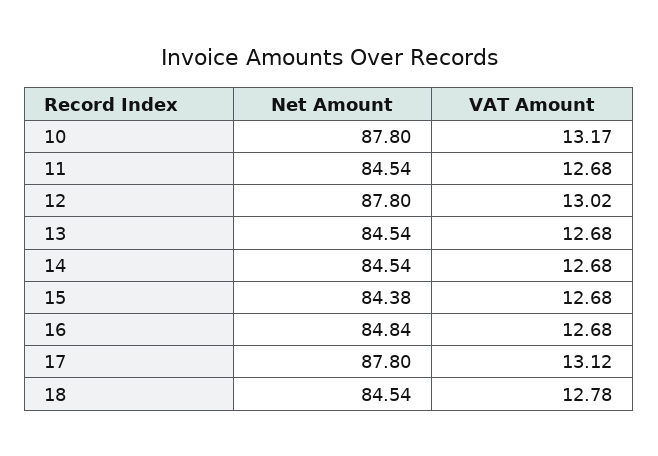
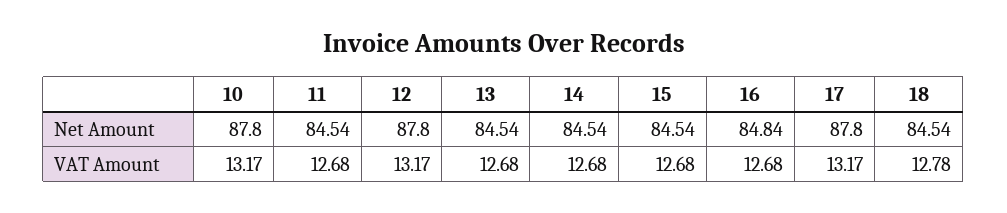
VAT Amount, 12: 13.02 -> 13.17
Net Amount, 15: 84.38 -> 84.54
VAT Amount, 17: 13.12 -> 13.17

